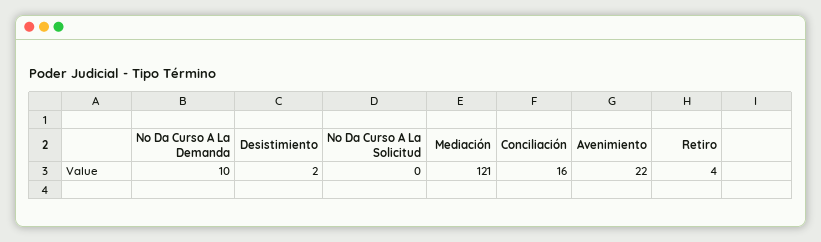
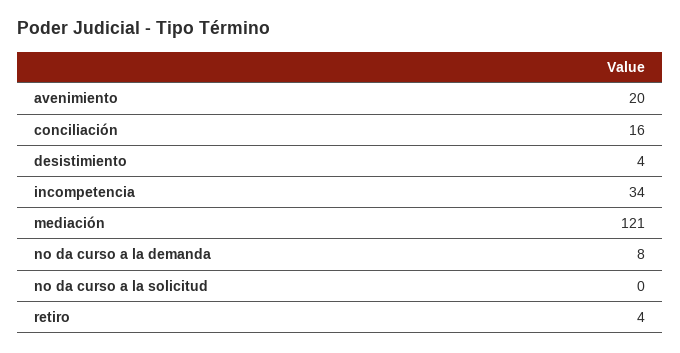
No Da Curso A La Demanda: 10 -> 8
Desistimiento: 2 -> 4
Avenimiento: 22 -> 20
incompetencia: none -> 34

